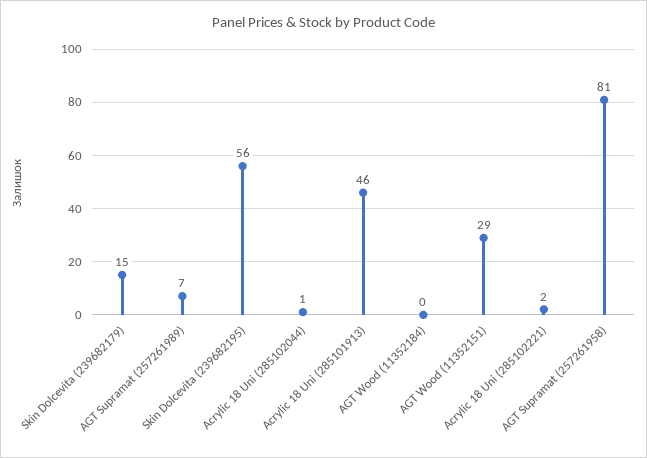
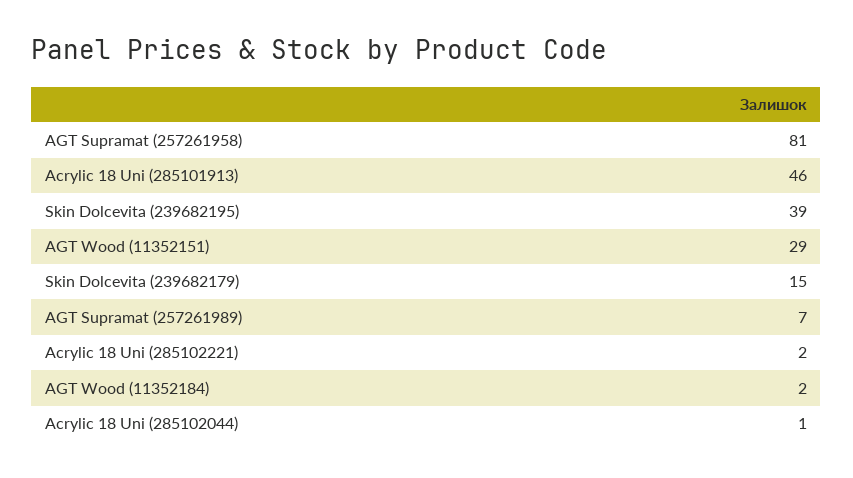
Skin Dolcevita (239682195): 56 -> 39
AGT Wood (11352184): 0 -> 2

